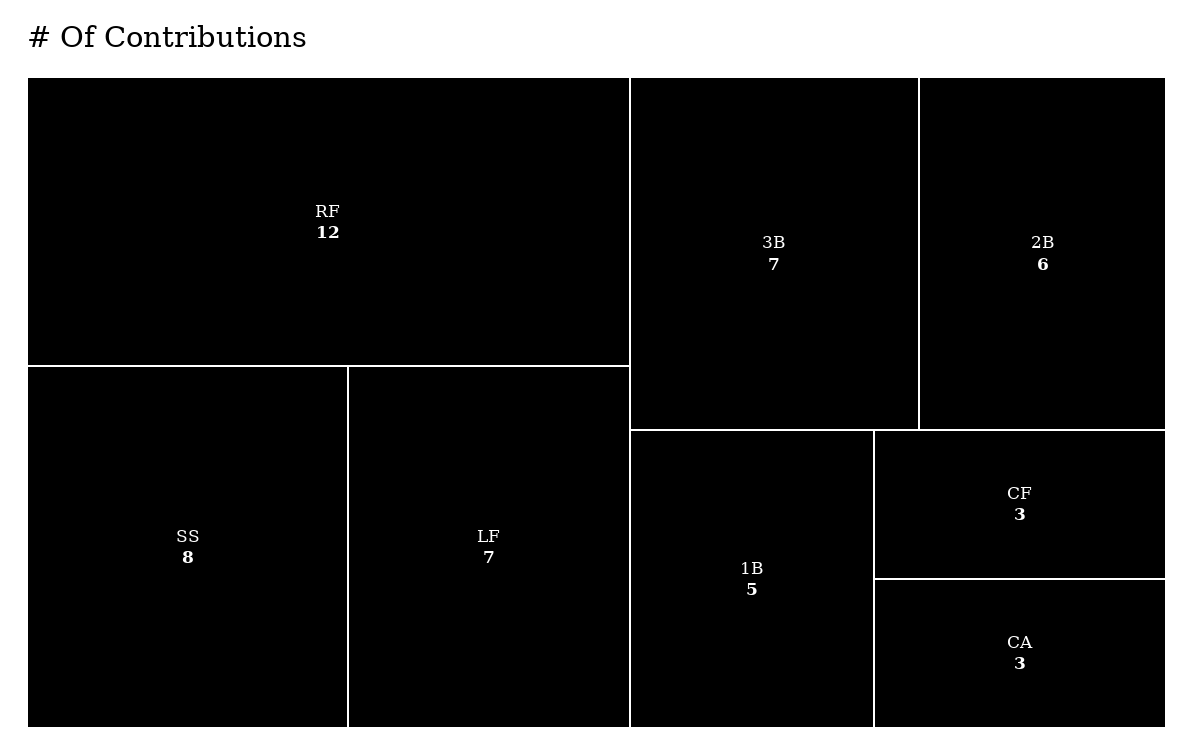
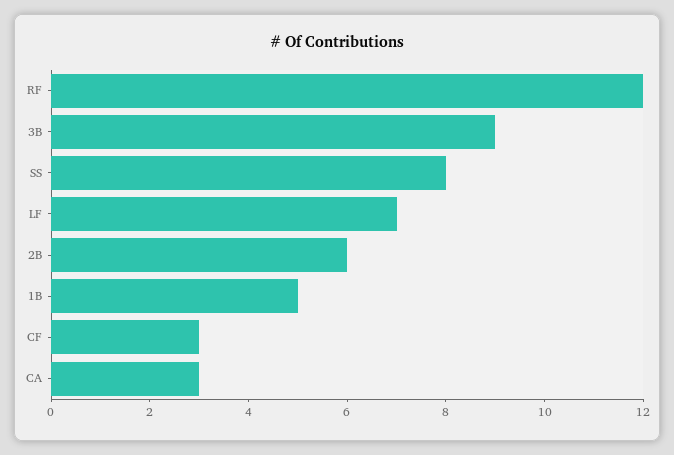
3B: 7 -> 9

